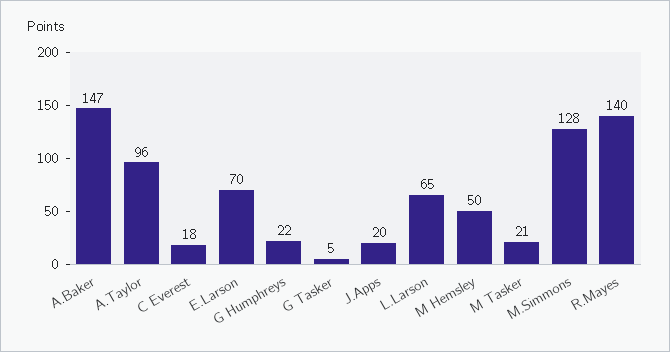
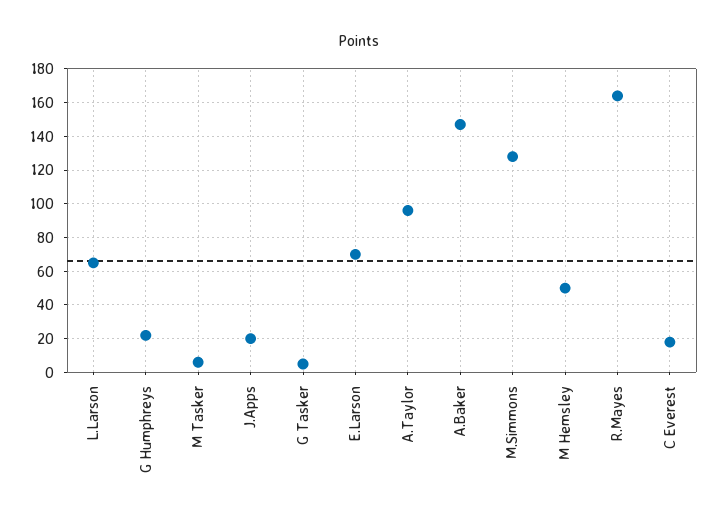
M Tasker: 21 -> 5
R.Mayes: 140 -> 165

